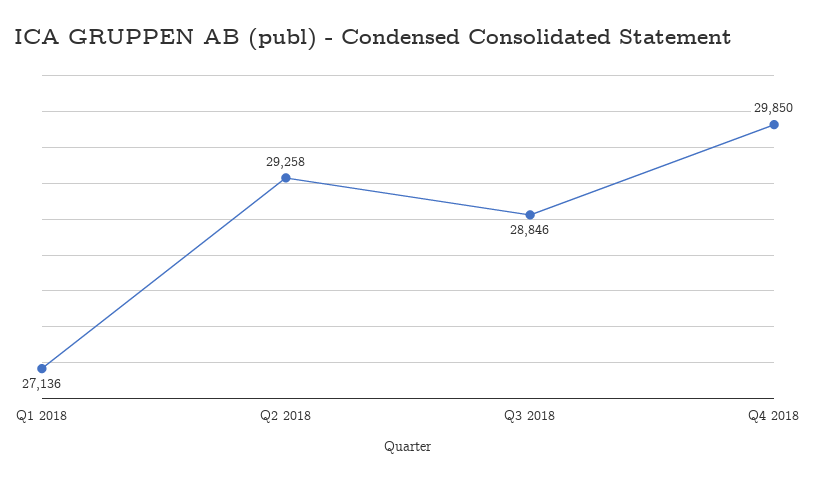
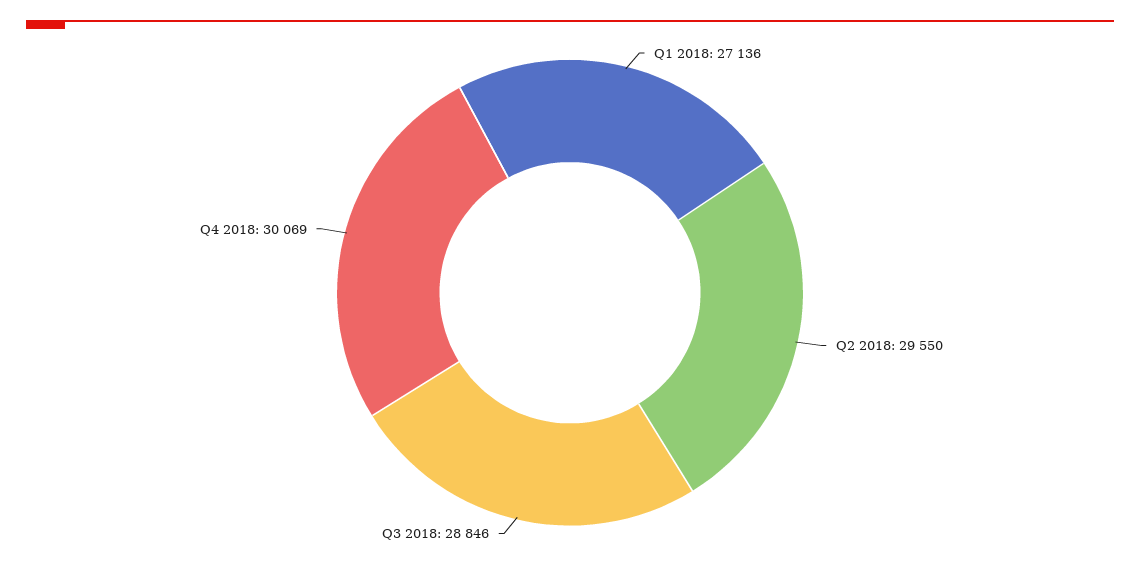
Q2 2018: 29258 -> 29550
Q4 2018: 29850 -> 30069

